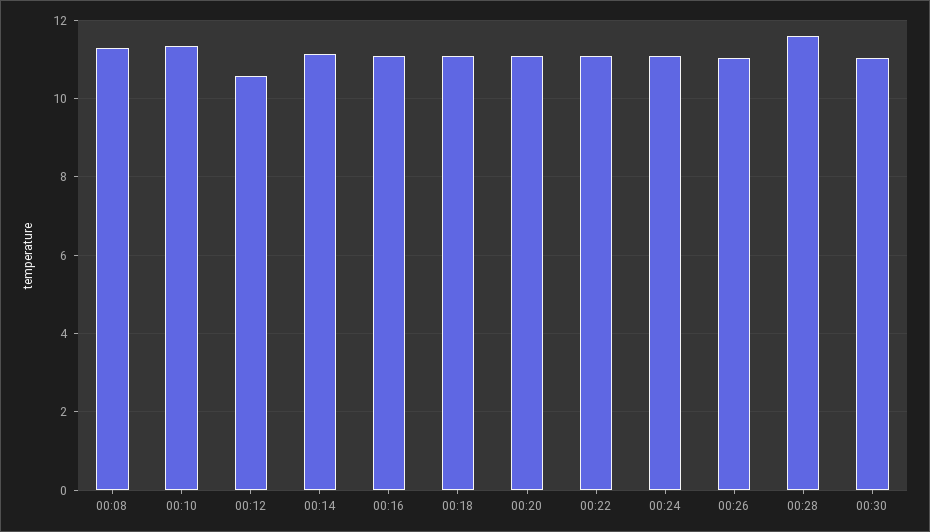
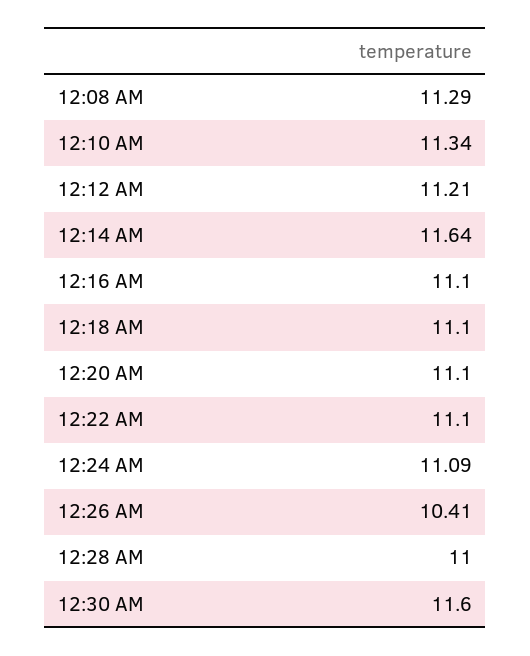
00:12: 10.6 -> 11.21
00:14: 11.2 -> 11.64
00:26: 11 -> 10.41
00:28: 11.6 -> 11
00:30: 11 -> 11.6

